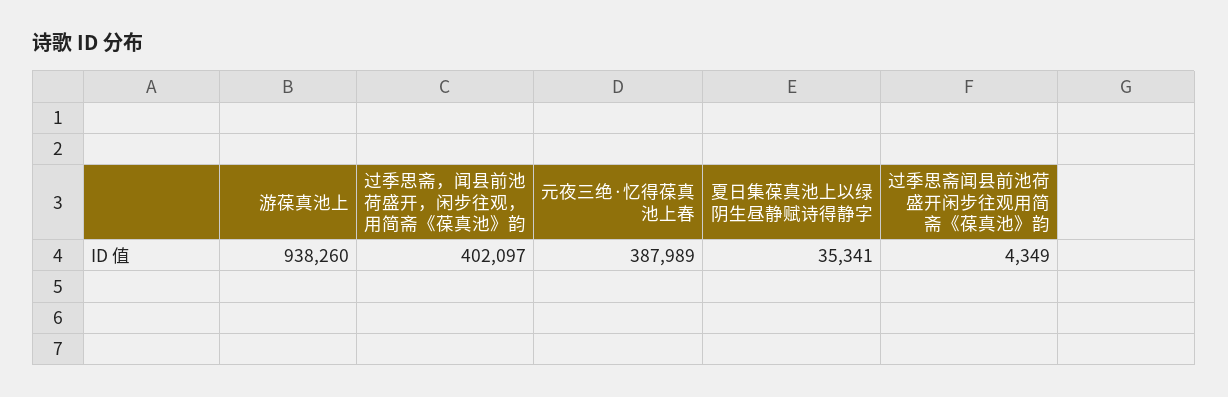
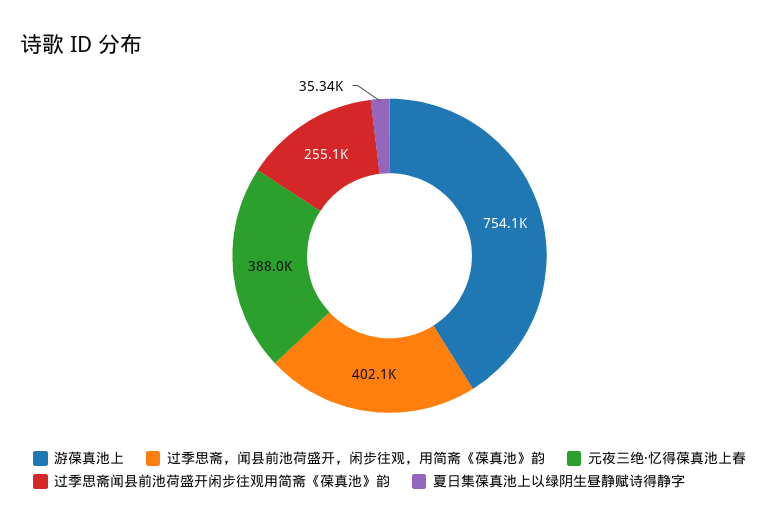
游葆真池上: 938260 -> 754100
过季思斋闻县前池荷盛开闲步往观用简斋《葆真池》韵: 4349 -> 255100

